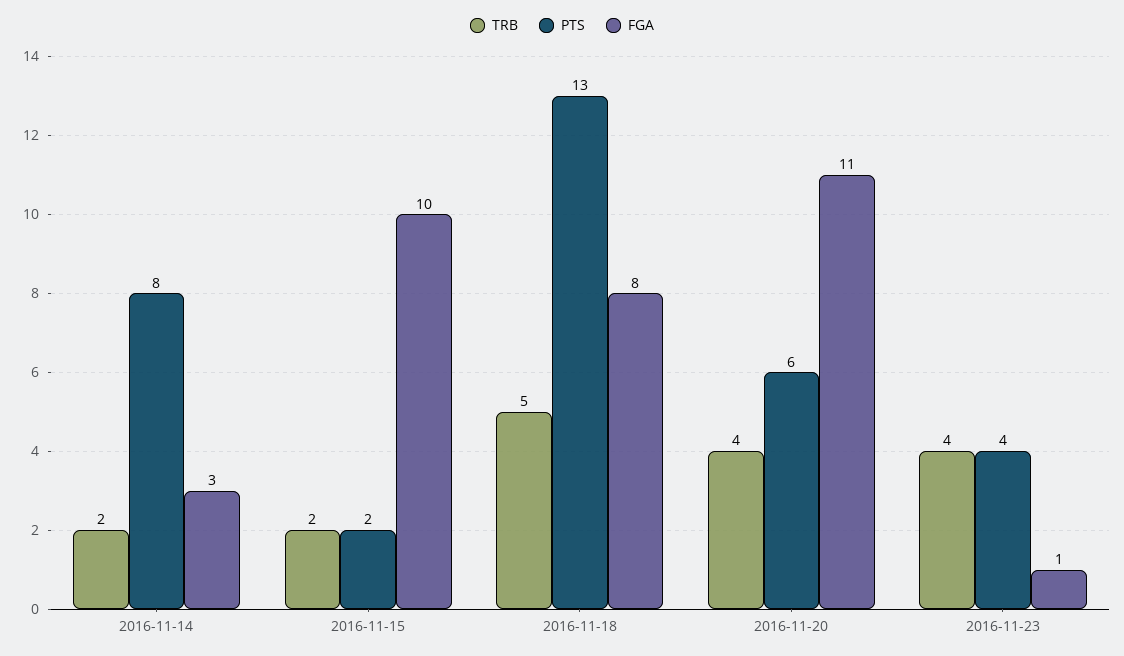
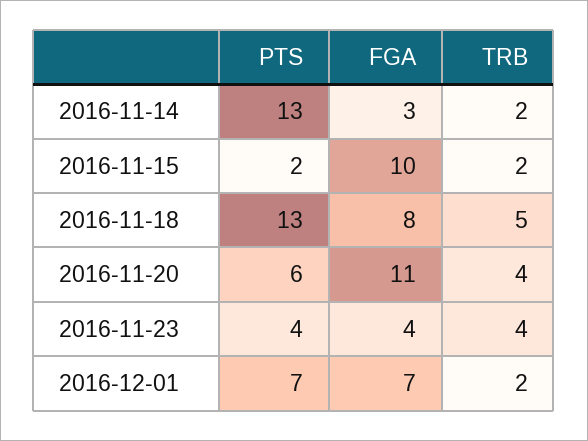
PTS, 2016-11-14: 8 -> 13
FGA, 2016-11-23: 1 -> 4
PTS, 2016-12-01: none -> 7
FGA, 2016-12-01: none -> 7
TRB, 2016-12-01: none -> 2

